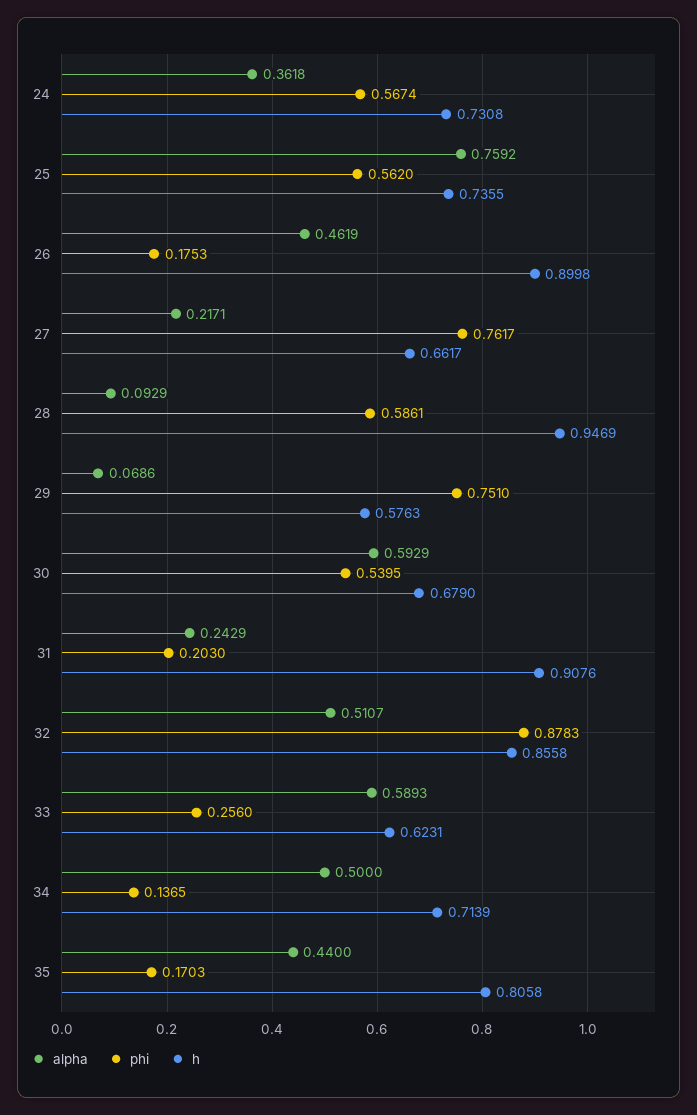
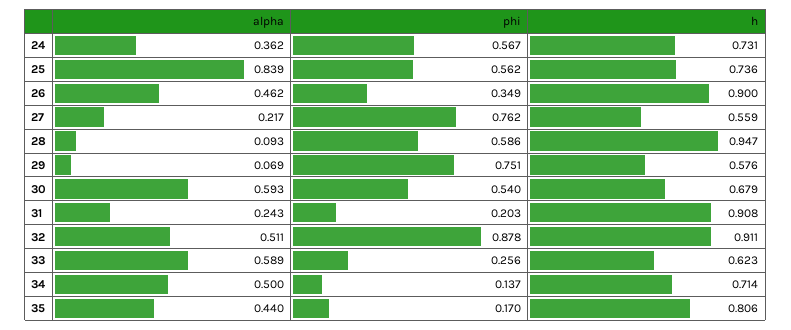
alpha, 25: 0.7592 -> 0.839
phi, 26: 0.1753 -> 0.349
h, 27: 0.6617 -> 0.559
h, 32: 0.8558 -> 0.911

